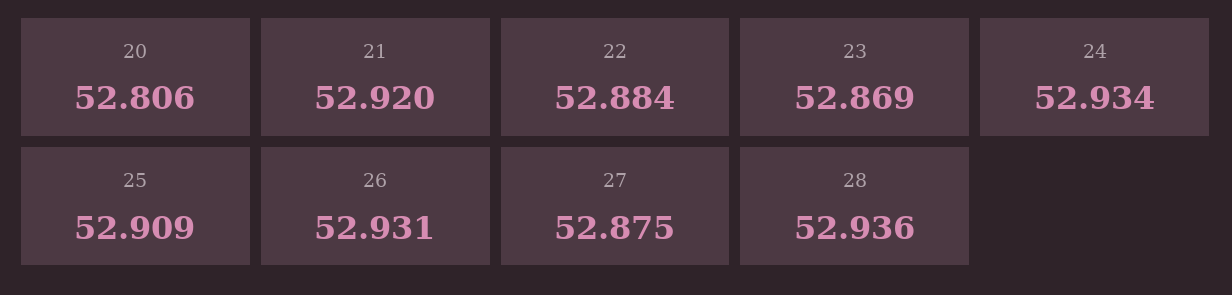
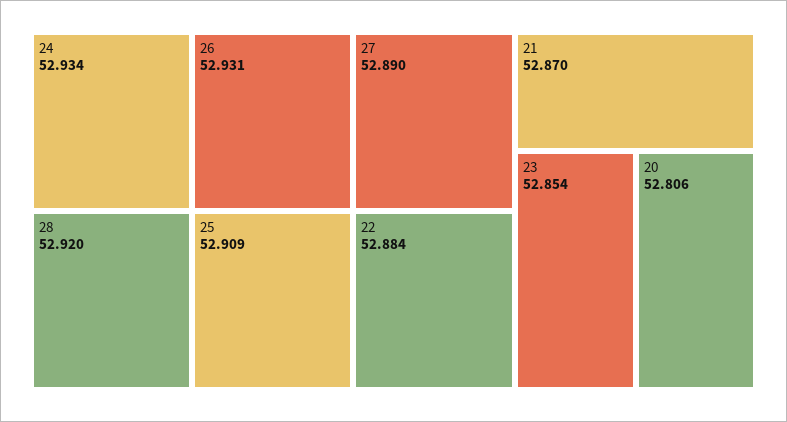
21: 52.92 -> 52.87
23: 52.869 -> 52.854
27: 52.875 -> 52.89
28: 52.936 -> 52.92

